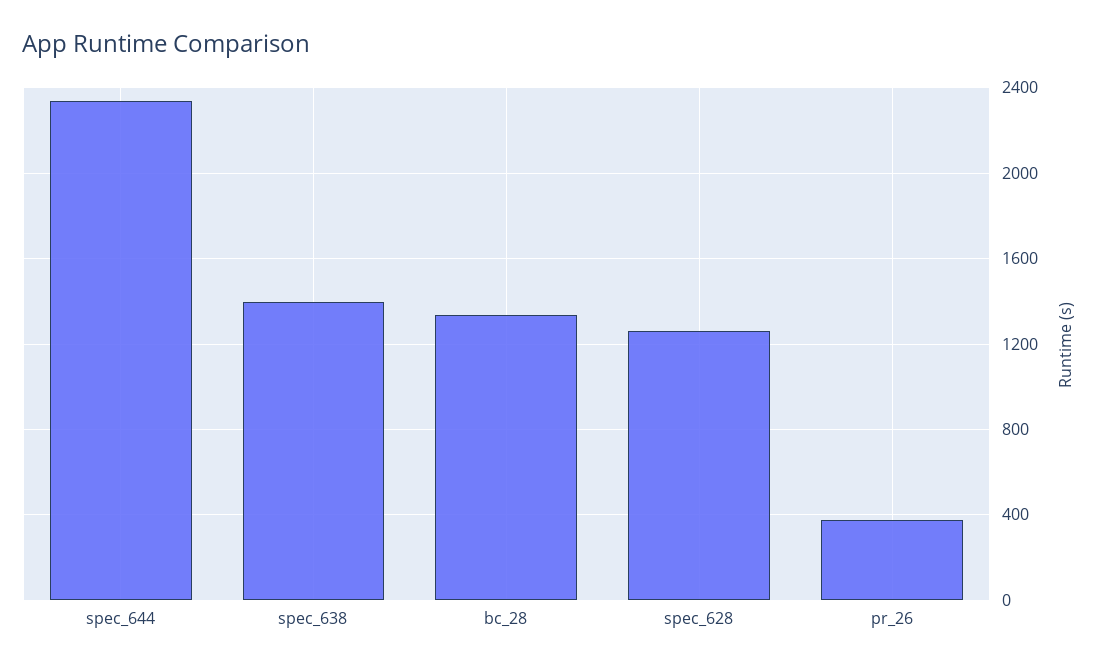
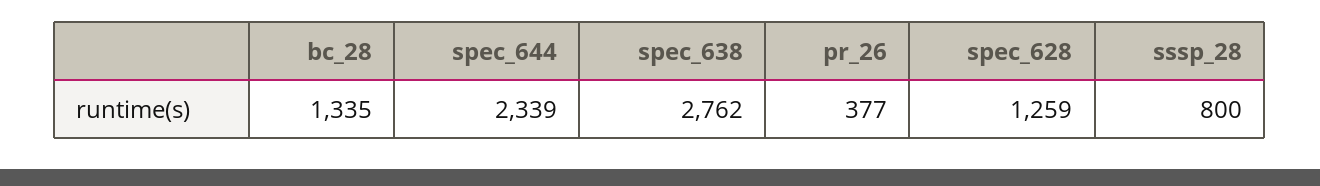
spec_638: 1400 -> 2762
sssp_28: none -> 800

